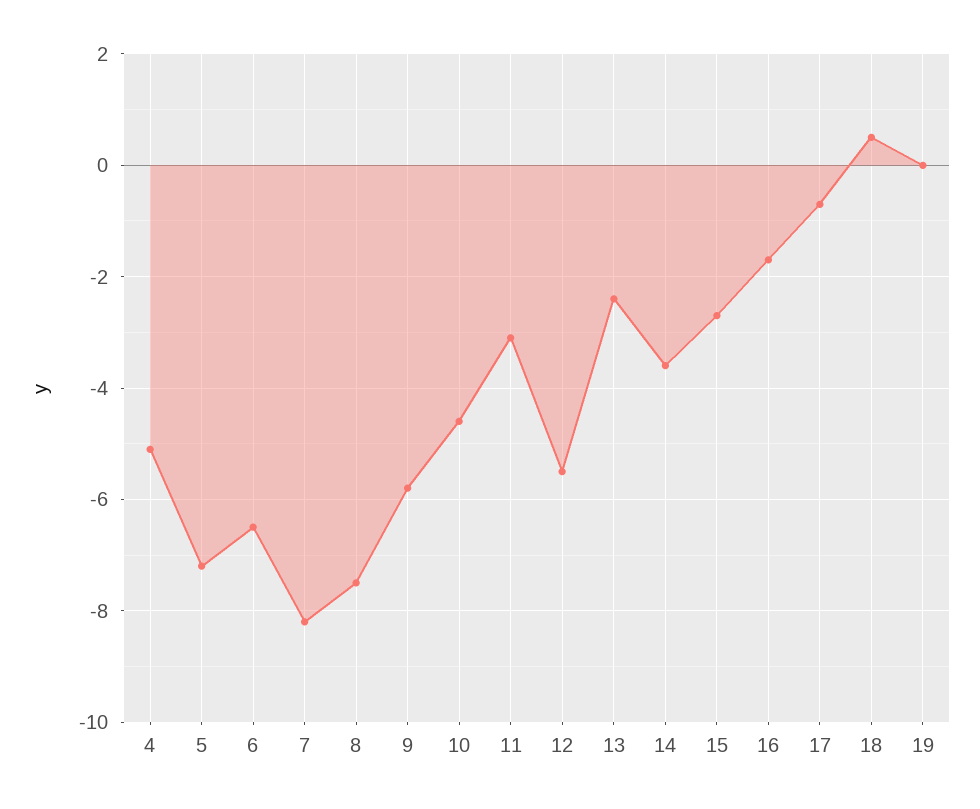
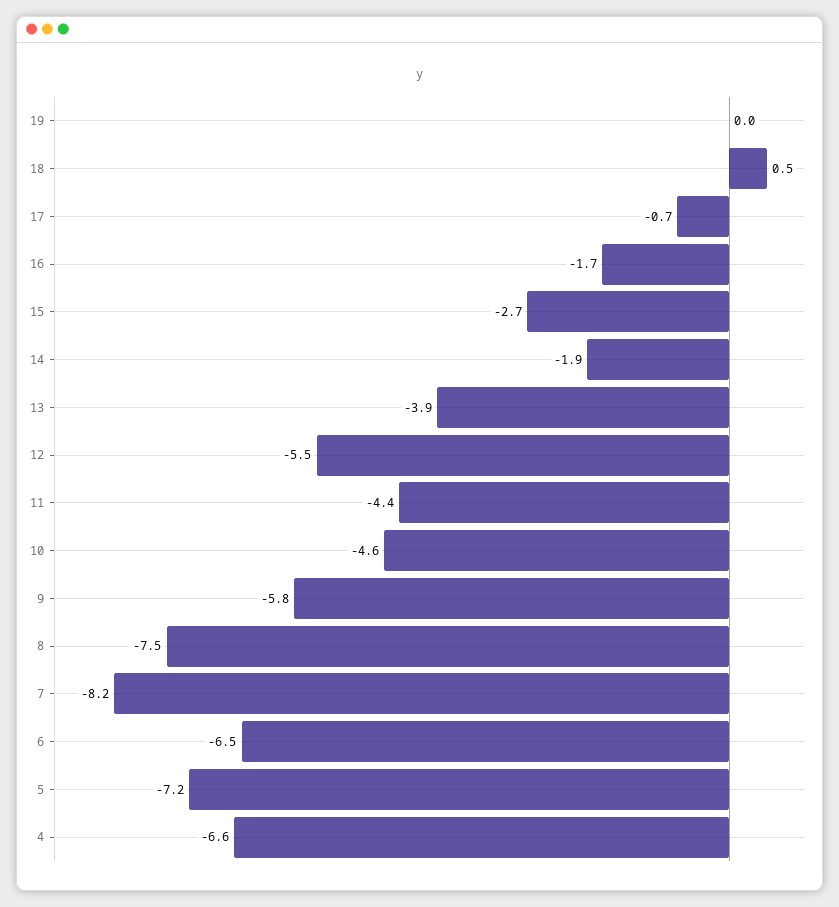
4: -5 -> -6.6
11: -3 -> -4.4
13: -2.5 -> -3.9
14: -3.5 -> -1.9

